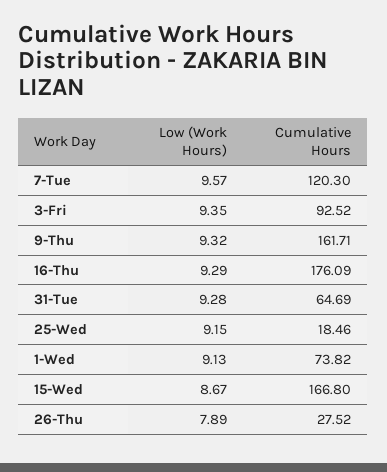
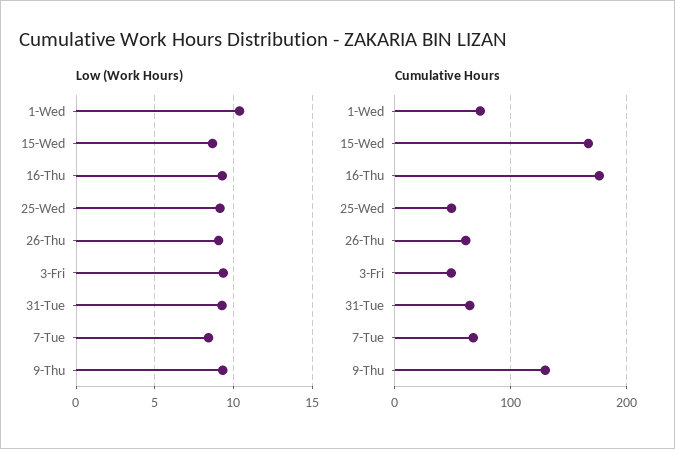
Low (Work Hours), 7-Tue: 9.57 -> 8.5
Cumulative Hours, 7-Tue: 120.3 -> 70
Cumulative Hours, 3-Fri: 92.52 -> 50
Cumulative Hours, 9-Thu: 161.71 -> 130
Cumulative Hours, 25-Wed: 18.46 -> 50
Low (Work Hours), 1-Wed: 9.13 -> 10.5
Low (Work Hours), 26-Thu: 7.89 -> 9
Cumulative Hours, 26-Thu: 27.52 -> 60

